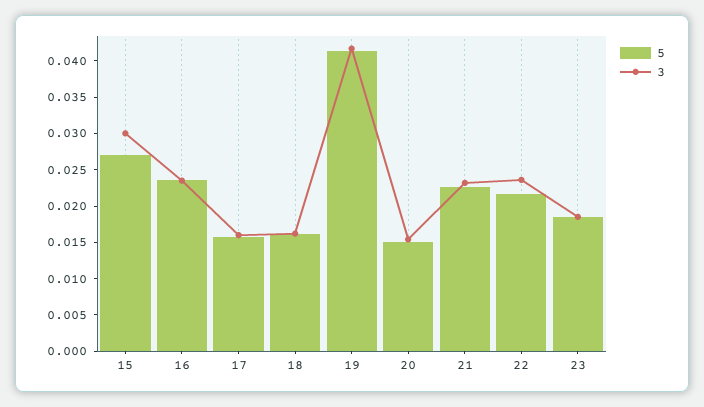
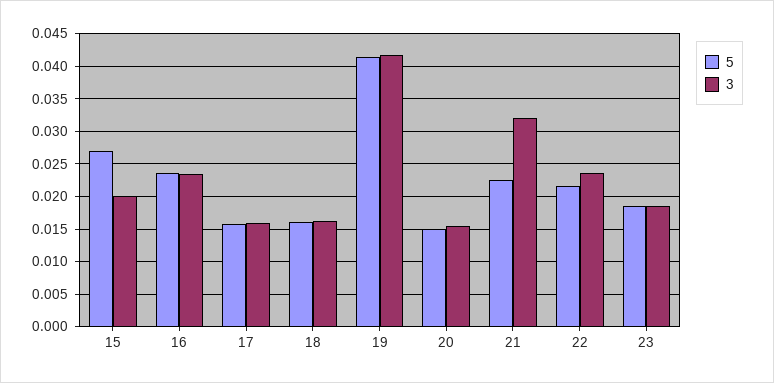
3, 15: 0.03 -> 0.02
3, 21: 0.0225 -> 0.032

